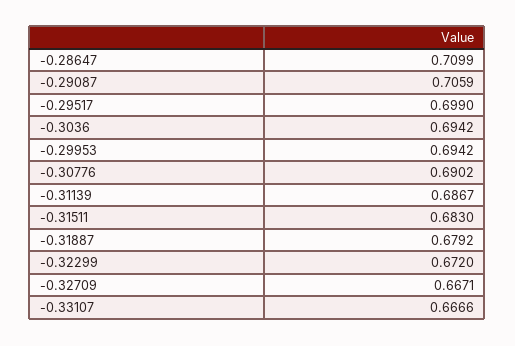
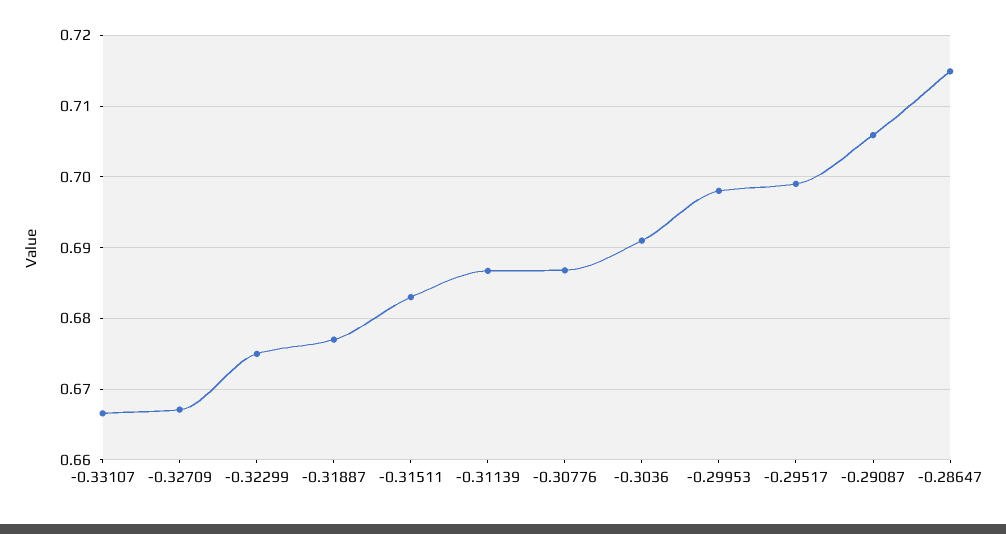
-0.28647: 0.7099 -> 0.715
-0.3036: 0.6942 -> 0.691
-0.29953: 0.6942 -> 0.698
-0.30776: 0.6902 -> 0.687
-0.31887: 0.6792 -> 0.677
-0.32299: 0.672 -> 0.675

